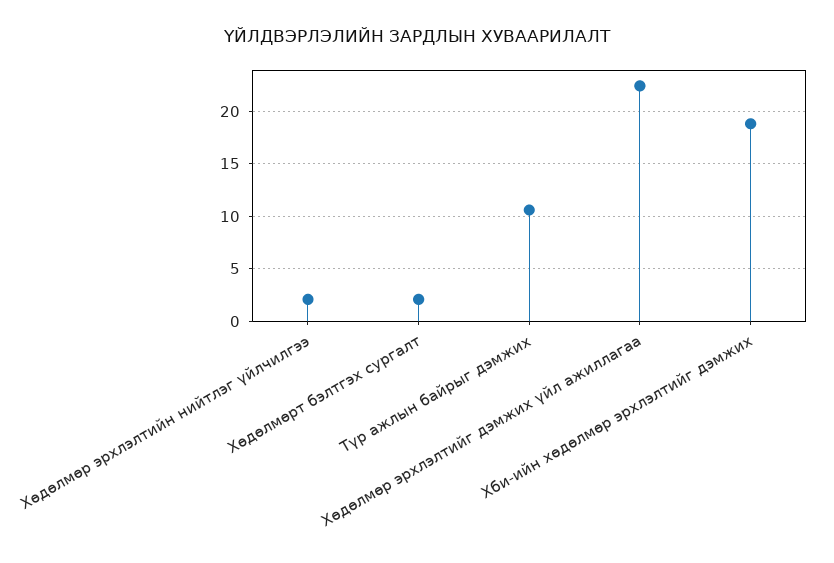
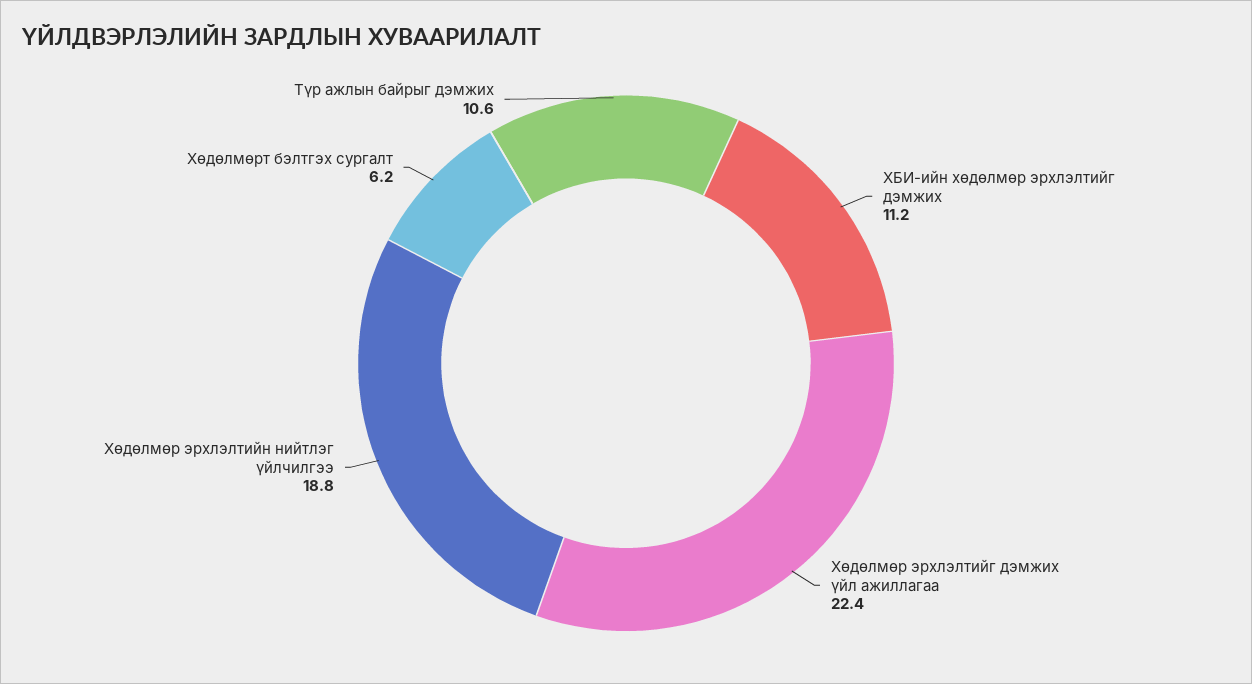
Хөдөлмөр эрхлэлтийн нийтлэг үйлчилгээ: 2 -> 18.8
Хөдөлмөрт бэлтгэх сургалт: 2 -> 6.2
Хби-ийн хөдөлмөр эрхлэлтийг дэмжих: 19 -> 11.2

